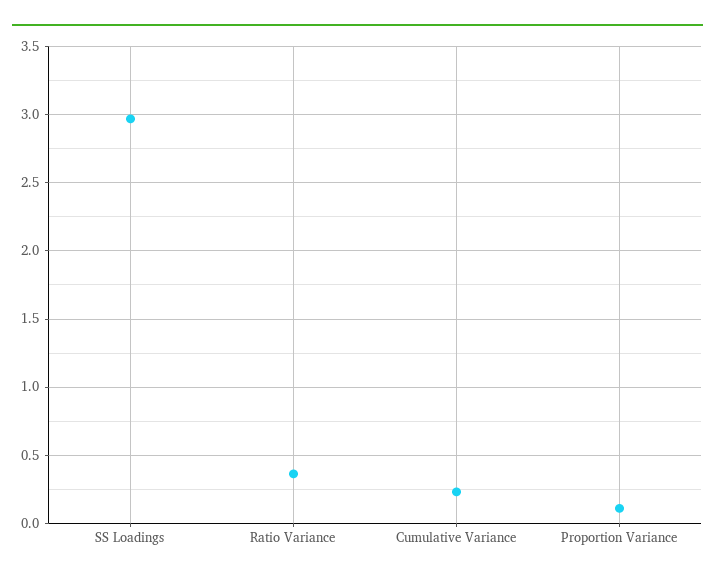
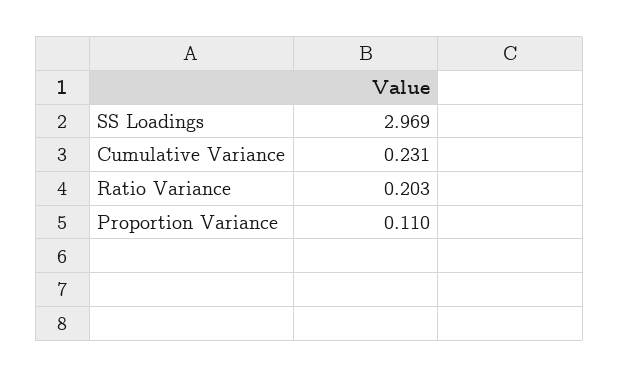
Ratio Variance: 0.35 -> 0.203

